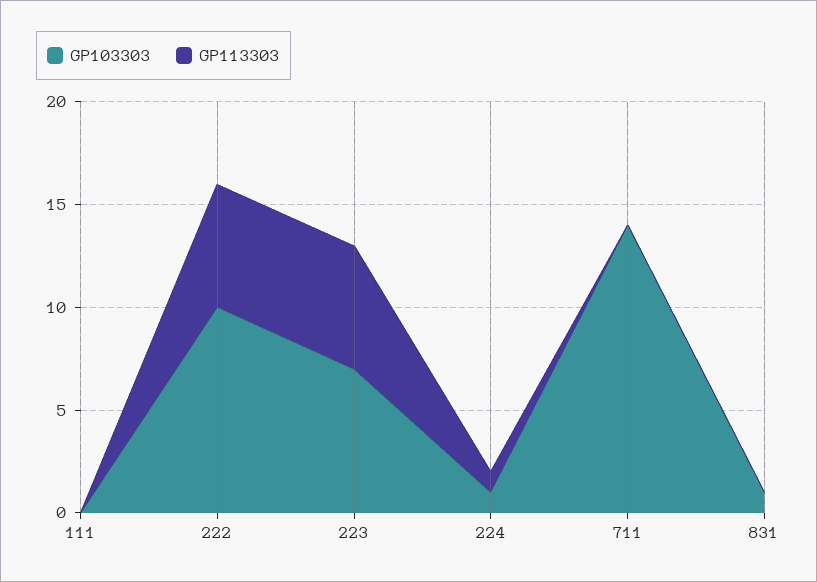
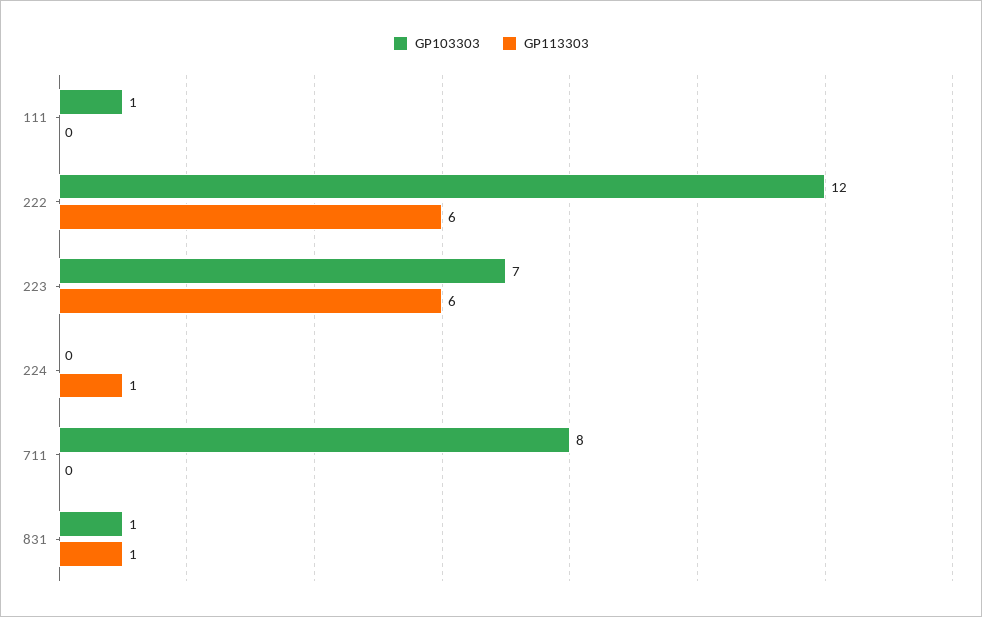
GP103303, 111: 0 -> 1
GP103303, 222: 10 -> 12
GP103303, 224: 1 -> 0
GP103303, 711: 14 -> 8
GP113303, 831: 0 -> 1

